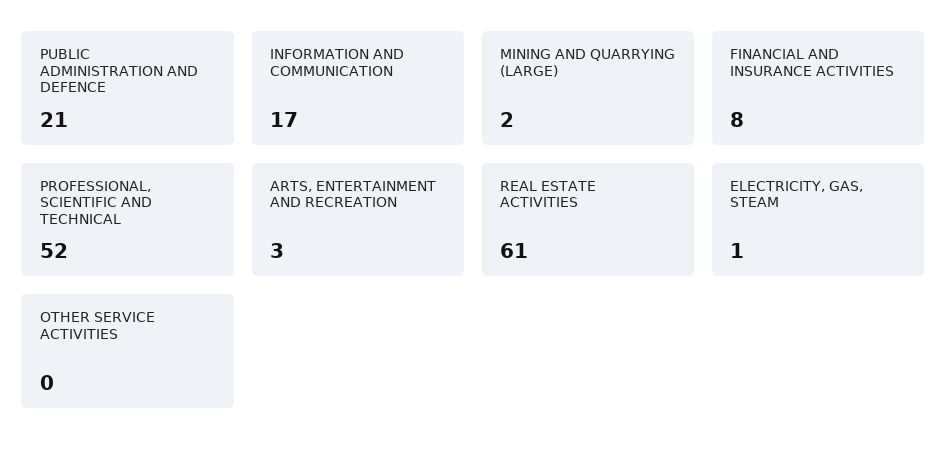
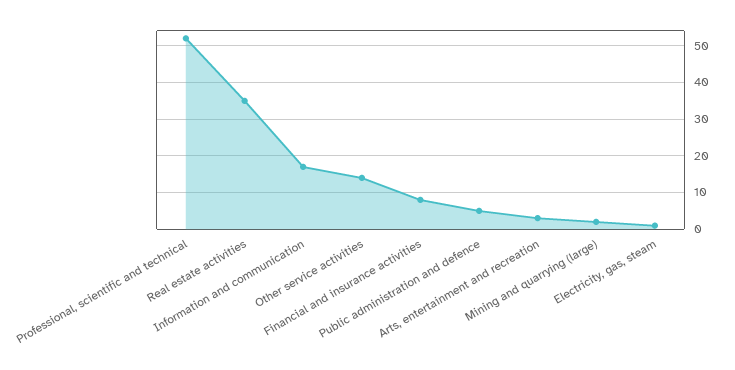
PUBLIC ADMINISTRATION AND DEFENCE: 21 -> 5
REAL ESTATE ACTIVITIES: 61 -> 35
OTHER SERVICE ACTIVITIES: 0 -> 15

